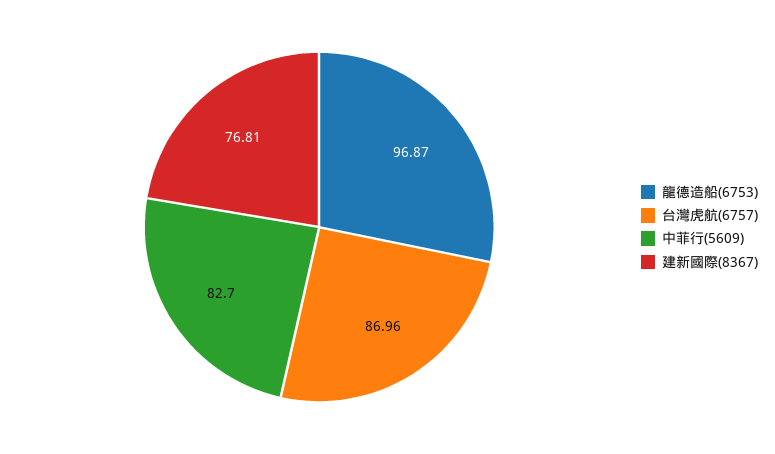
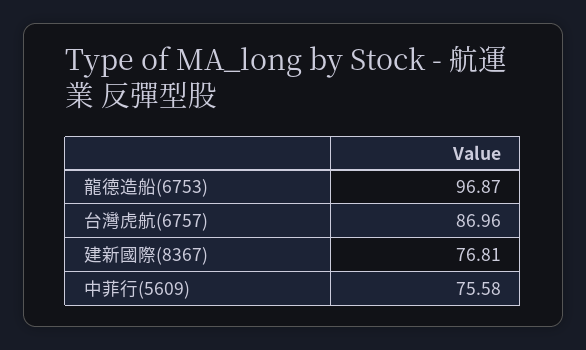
中菲行(5609): 82.7 -> 75.58

